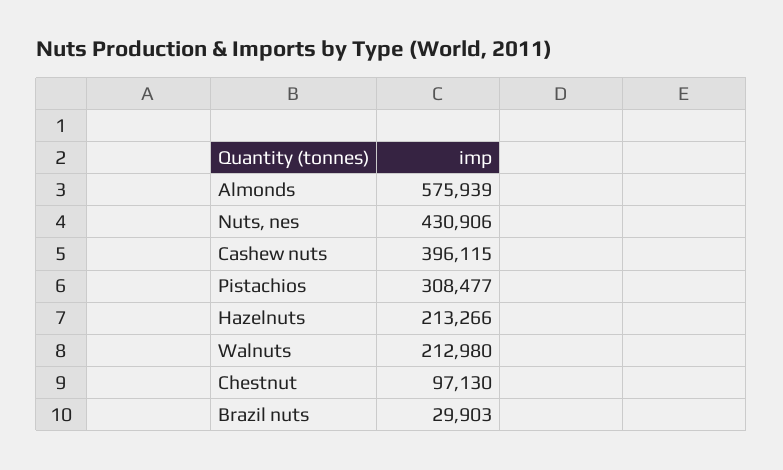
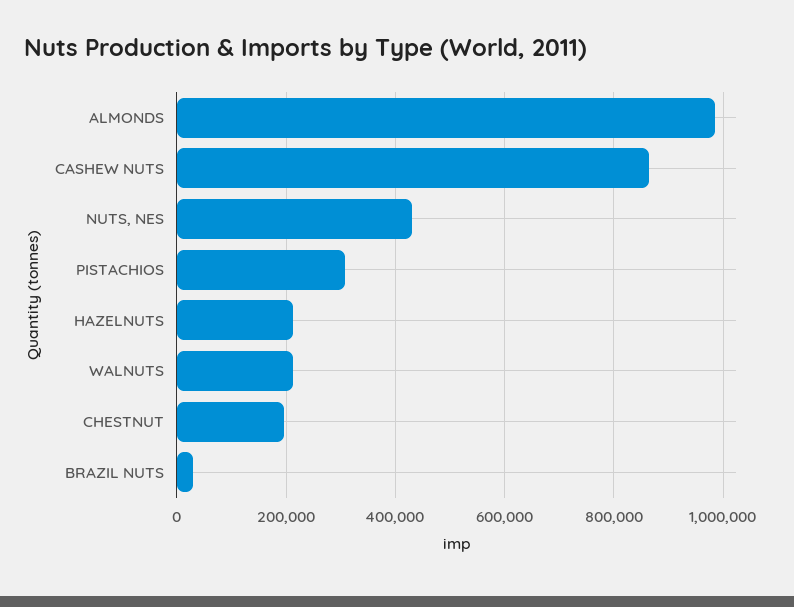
Almonds: 575939 -> 980000
Cashew nuts: 396115 -> 860000
Chestnut: 97130 -> 200000

